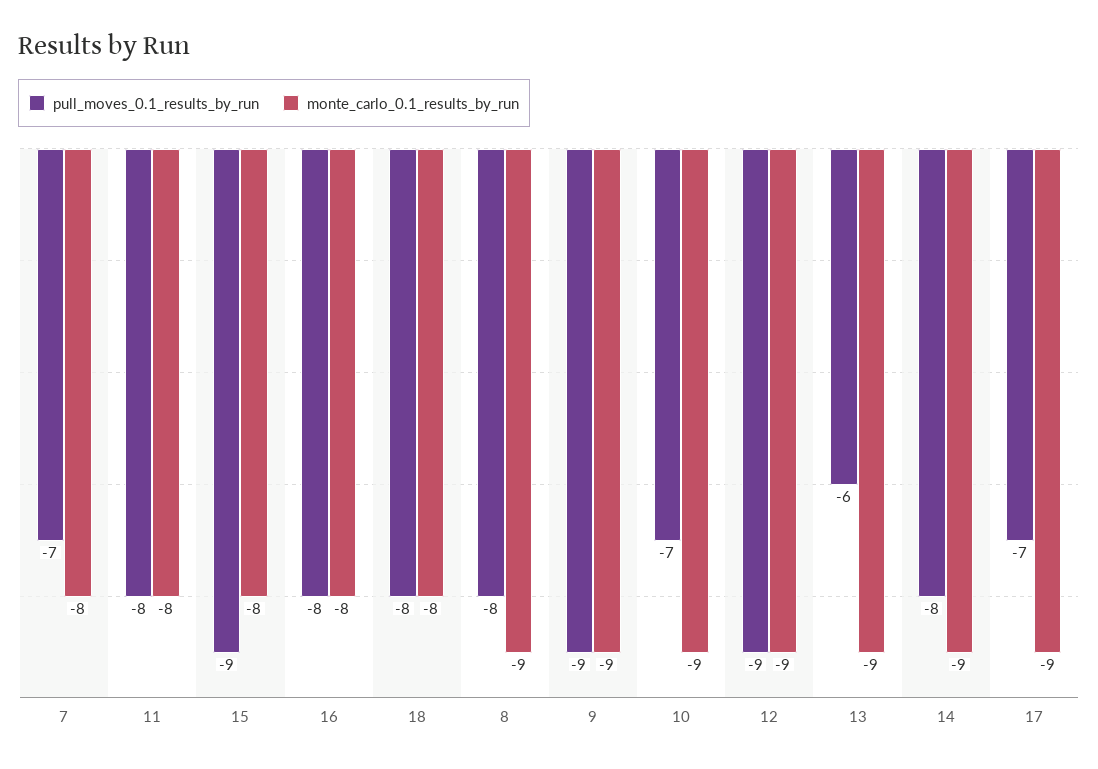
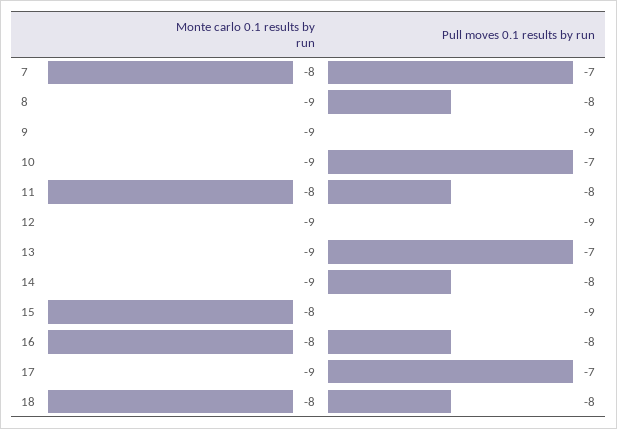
pull_moves_0.1_results_by_run, 13: -6 -> -7

